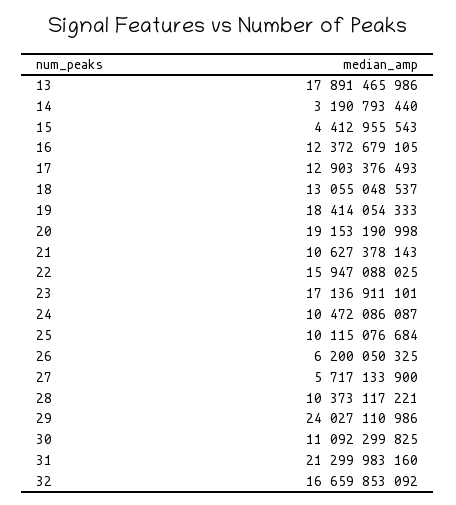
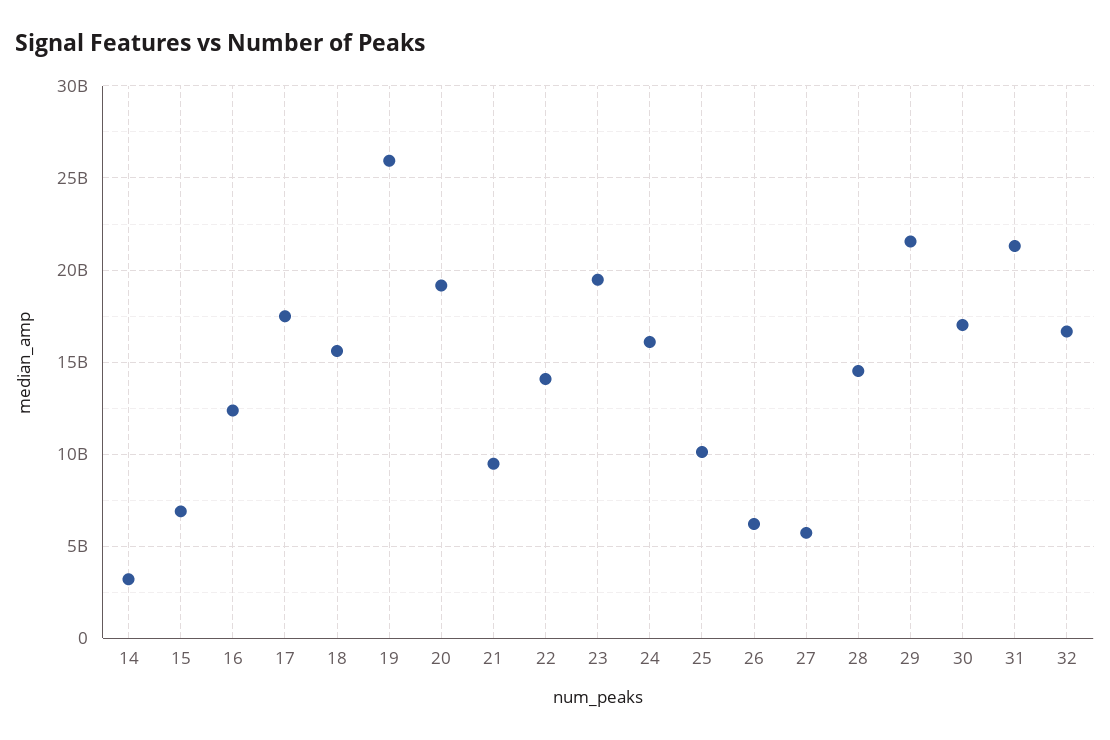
13: 17891465986 -> none
15: 4412955543 -> 7000000000
17: 12903376493 -> 17500000000
18: 13055048537 -> 15500000000
19: 18414054333 -> 26000000000
21: 10627378143 -> 9500000000
22: 15947088025 -> 14000000000
23: 17136911101 -> 19500000000
24: 10472086087 -> 16000000000
28: 10373117221 -> 14500000000
29: 24027110986 -> 21500000000
30: 11092299825 -> 17000000000

